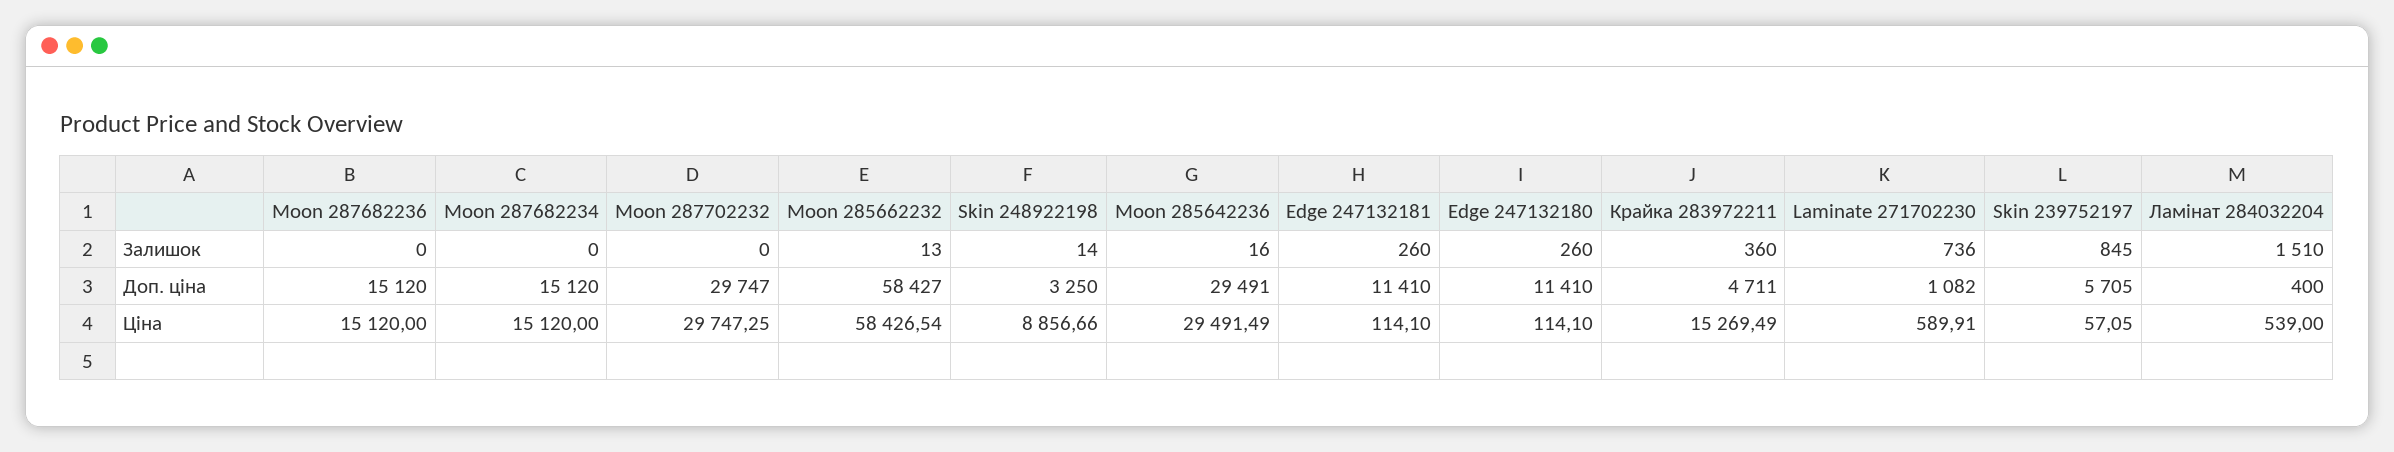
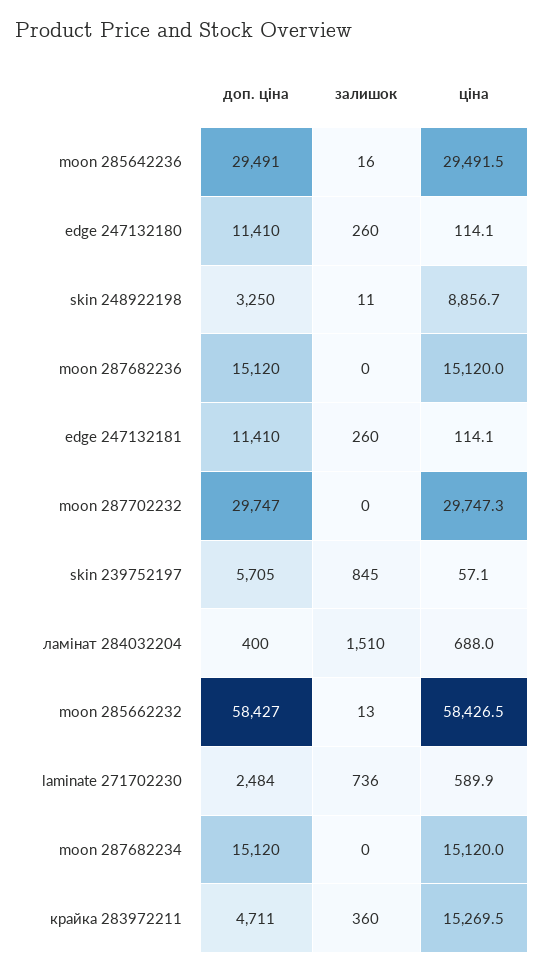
Skin 248922198, Залишок: 14 -> 11
Laminate 271702230, Доп. ціна: 1082 -> 2484
Ламінат 284032204, Ціна: 539 -> 688

